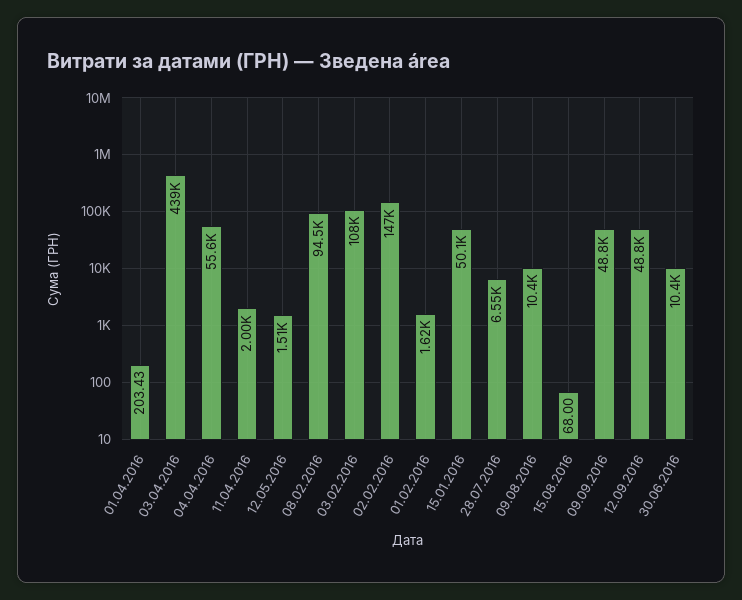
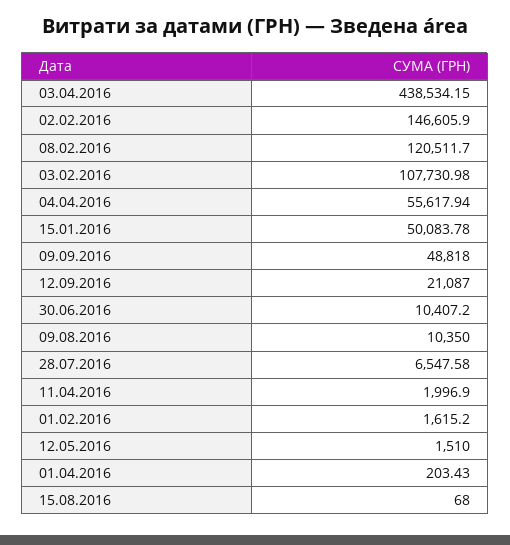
08.02.2016: 94500 -> 120511.7
12.09.2016: 48800 -> 21087

